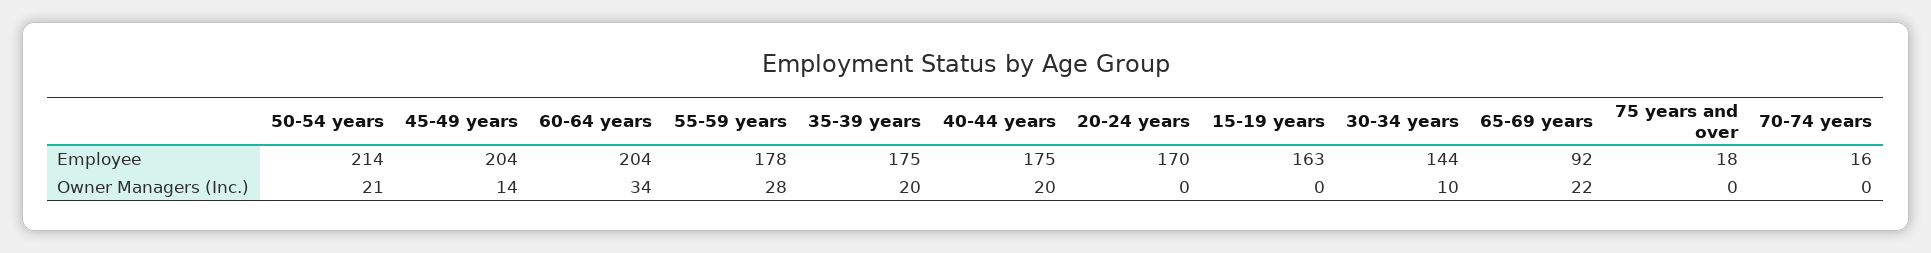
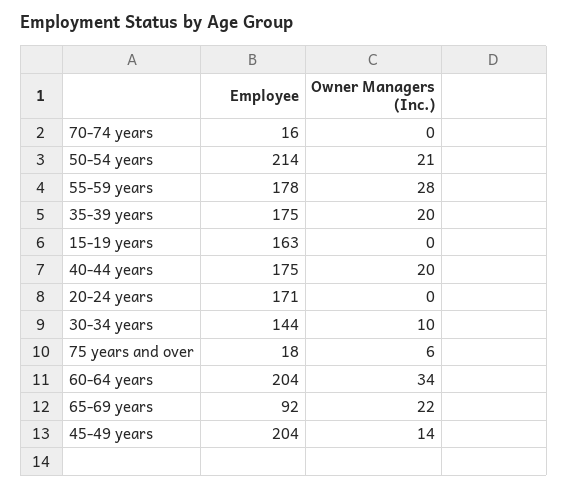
20-24 years, Employee: 170 -> 171
75 years and over, Owner Managers (Inc.): 0 -> 6

